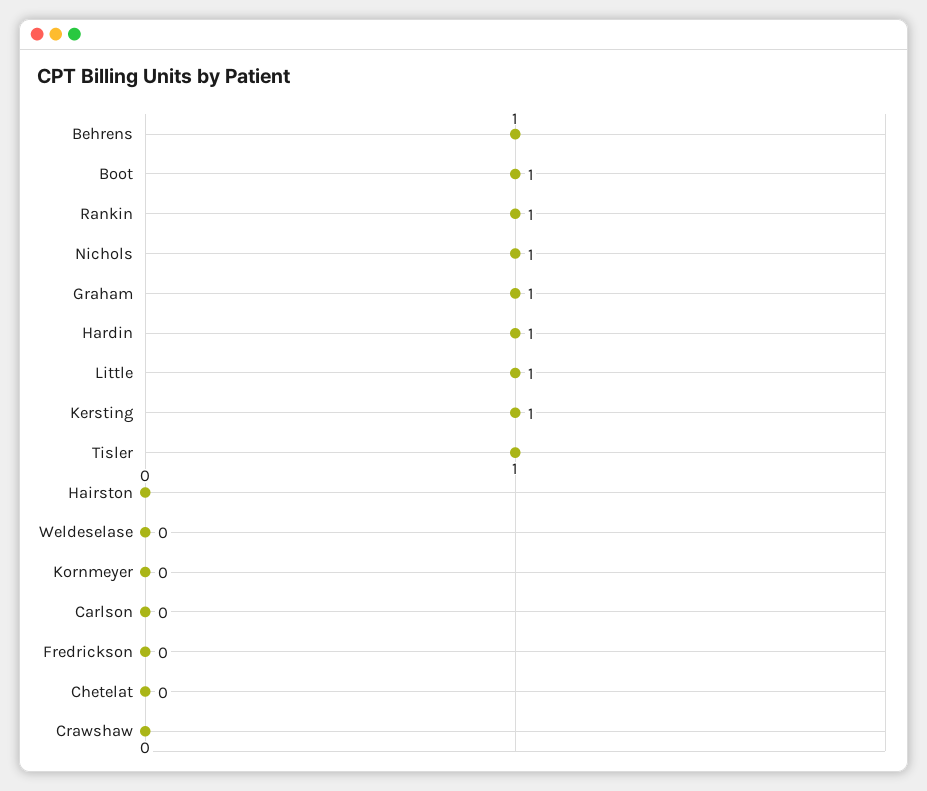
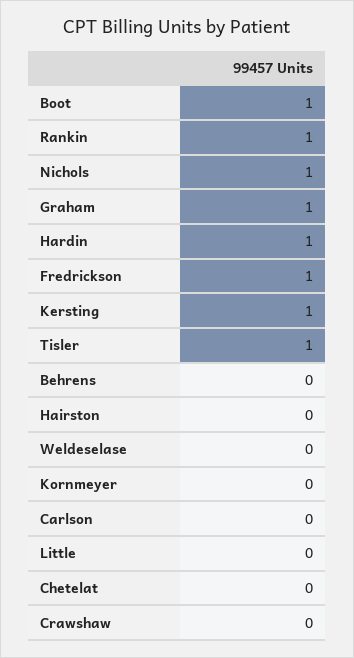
Behrens: 1 -> 0
Little: 1 -> 0
Fredrickson: 0 -> 1

